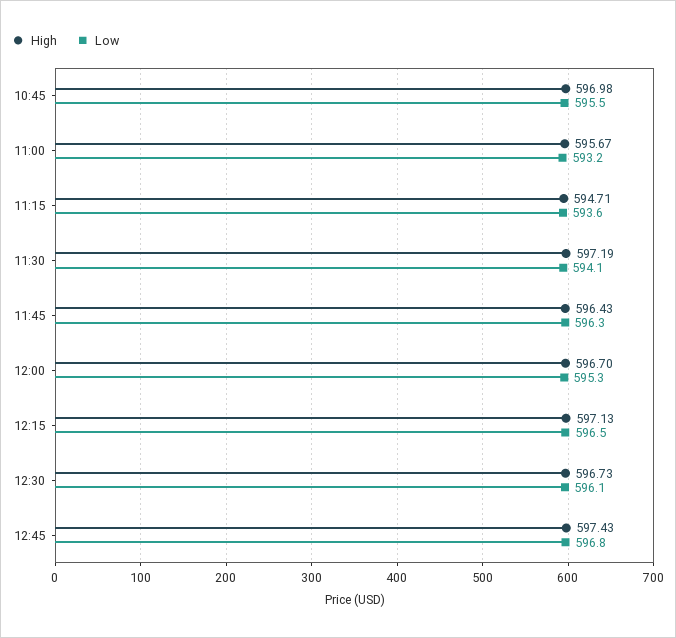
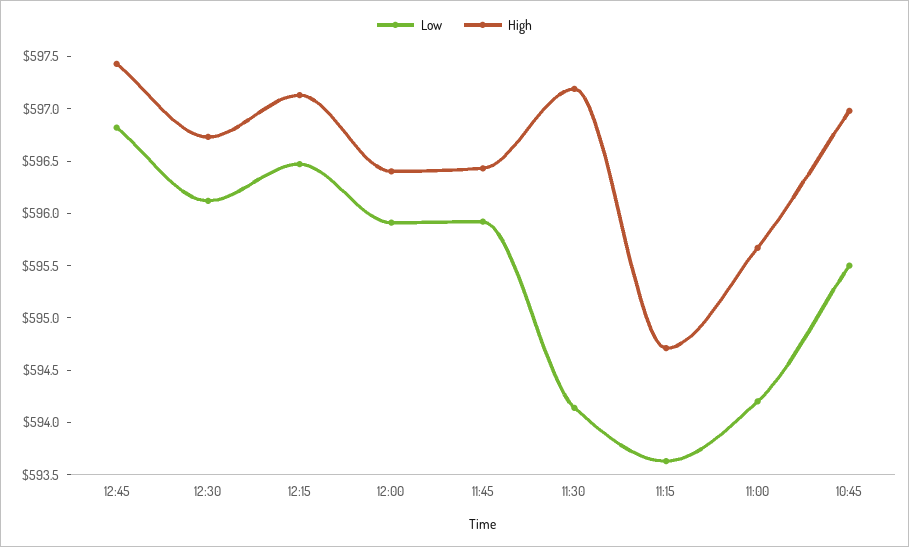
Low, 11:00: 593.2 -> 594.2
Low, 11:45: 596.3 -> 595.9
High, 12:00: 596.7 -> 596.4
Low, 12:00: 595.3 -> 595.9

